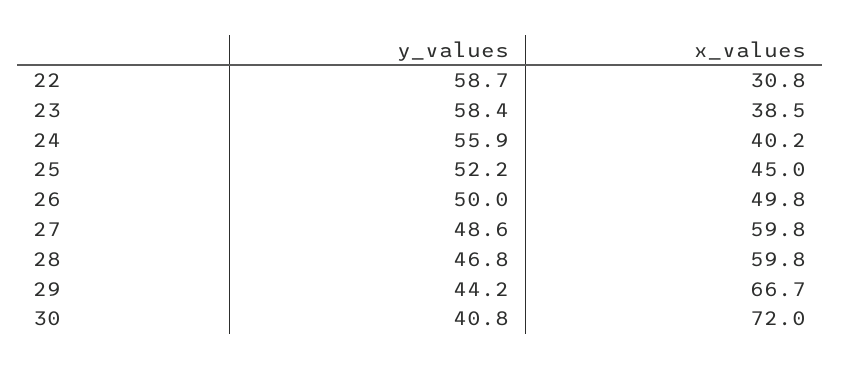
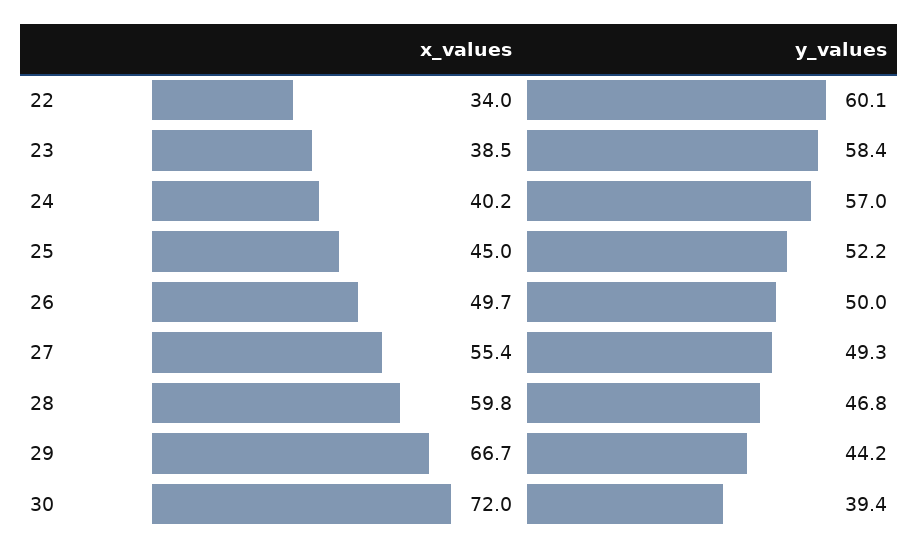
y_values, 22: 58.7 -> 60.1
x_values, 22: 30.8 -> 34
y_values, 24: 55.9 -> 57
x_values, 26: 49.8 -> 49.7
y_values, 27: 48.6 -> 49.3
x_values, 27: 59.8 -> 55.4
y_values, 30: 40.8 -> 39.4

